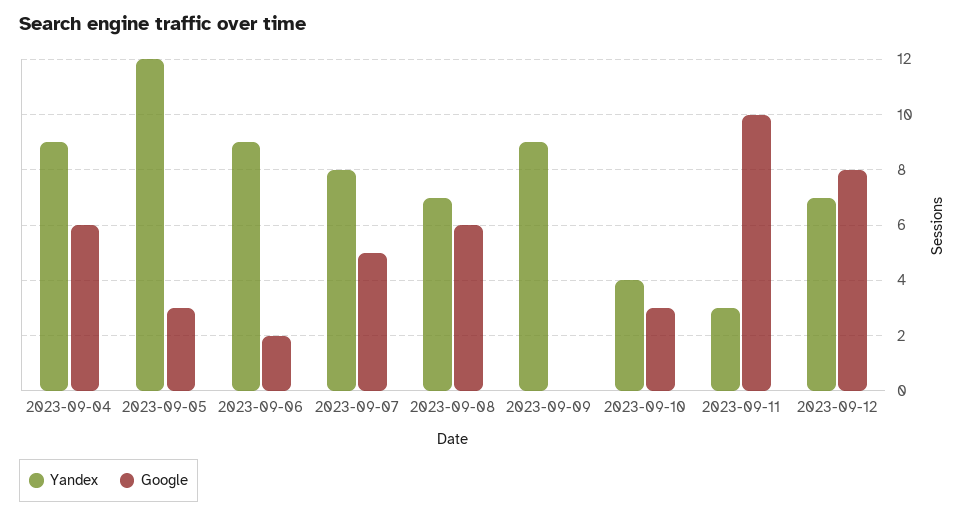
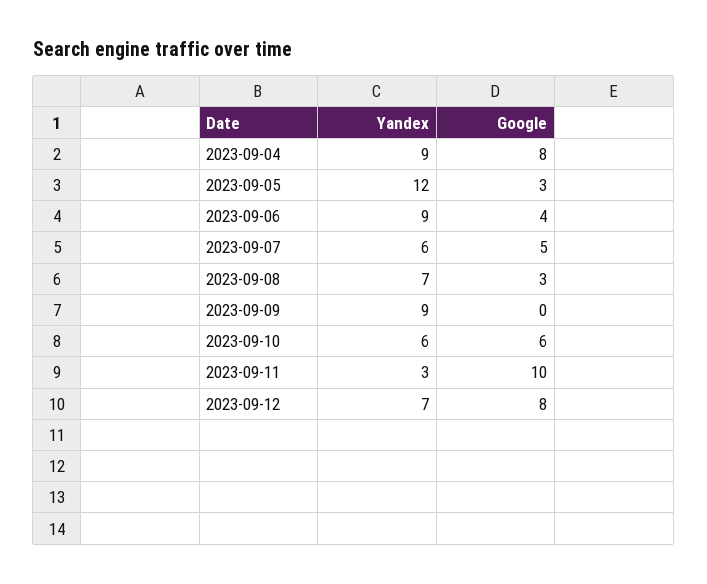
Google, 2023-09-04: 6 -> 8
Google, 2023-09-06: 2 -> 4
Yandex, 2023-09-07: 8 -> 6
Google, 2023-09-08: 6 -> 3
Yandex, 2023-09-10: 4 -> 6
Google, 2023-09-10: 3 -> 6

